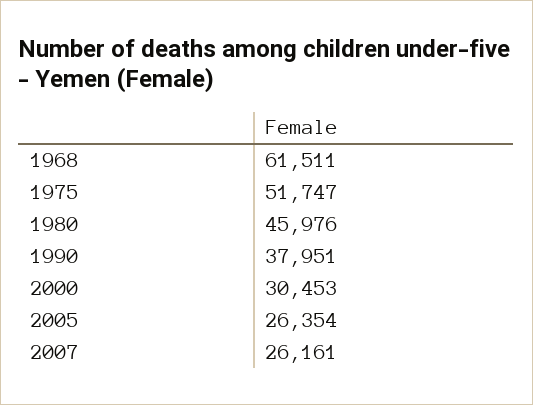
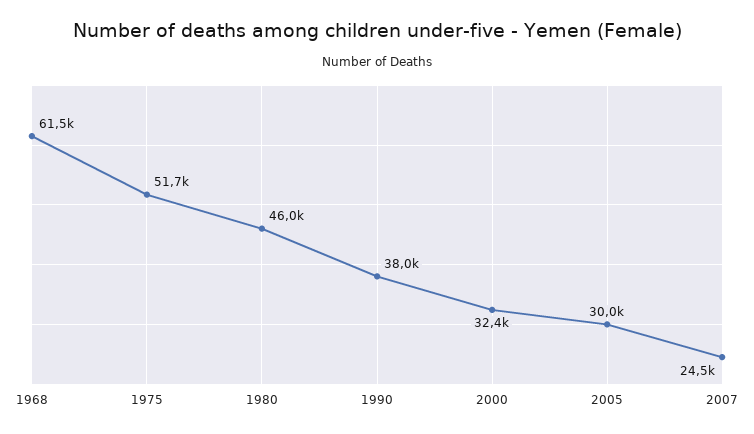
2000: 30453 -> 32400
2005: 26354 -> 30000
2007: 26161 -> 24500

